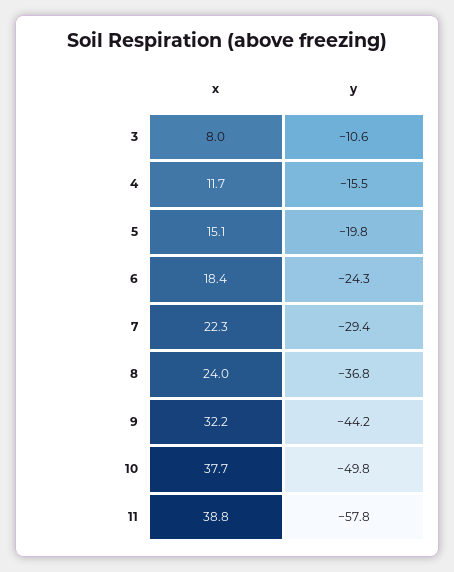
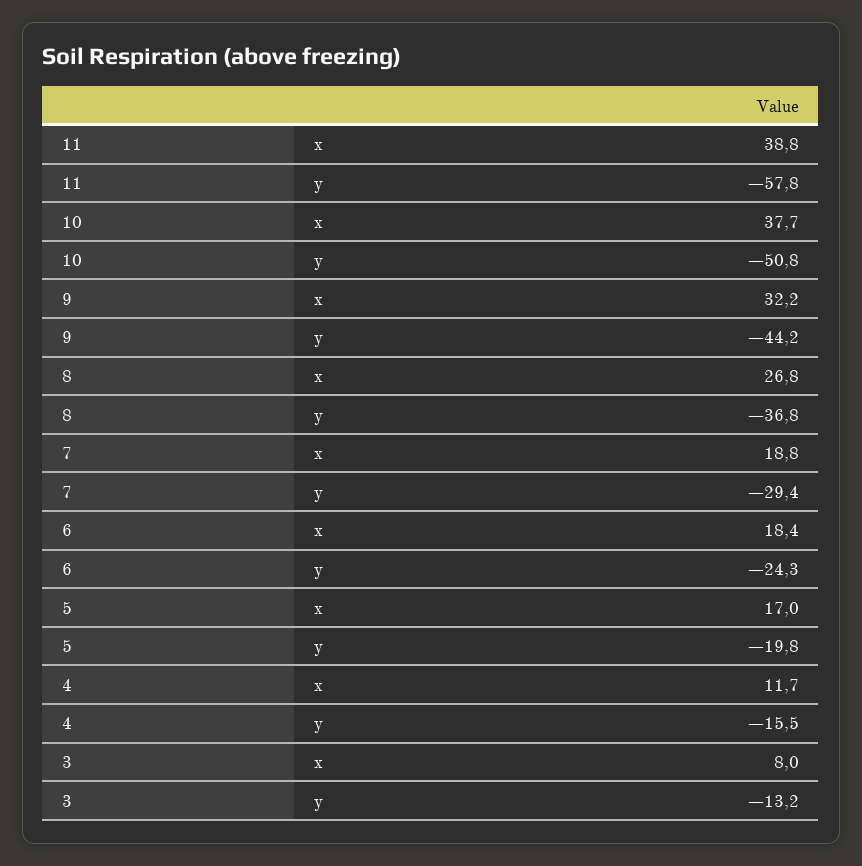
y, 3: -10.6 -> -13.2
x, 5: 15.1 -> 17
x, 7: 22.3 -> 18.8
x, 8: 24 -> 26.8
y, 10: -49.8 -> -50.8

